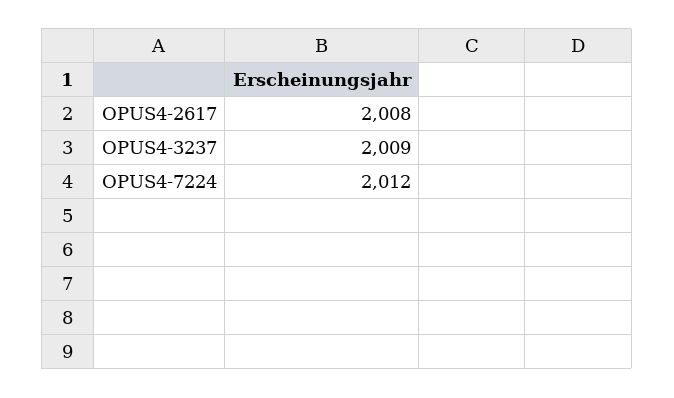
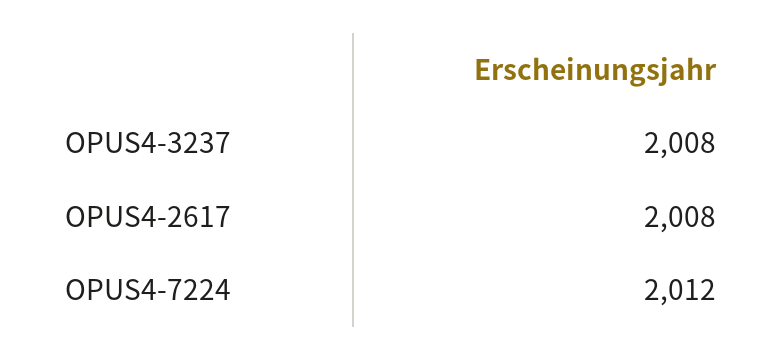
OPUS4-3237: 2009 -> 2008

